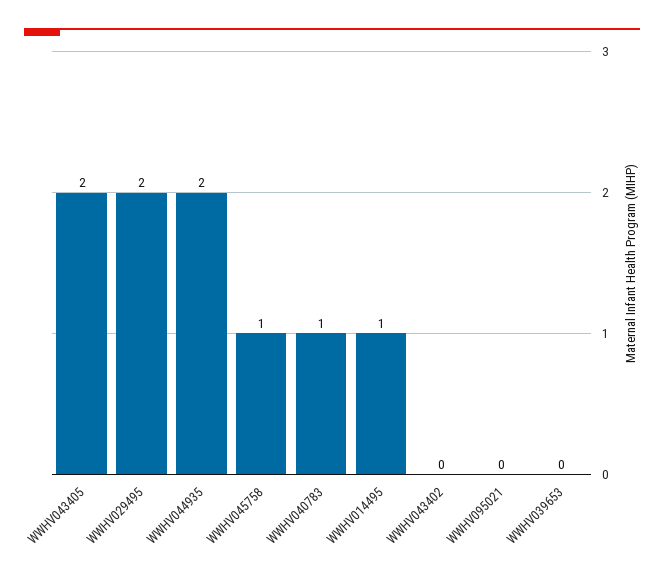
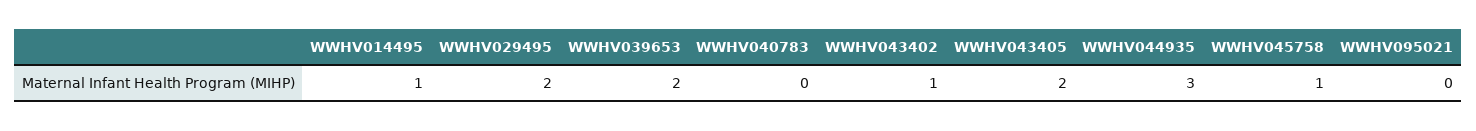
WWHV044935: 2 -> 3
WWHV040783: 1 -> 0
WWHV043402: 0 -> 1
WWHV039653: 0 -> 2

